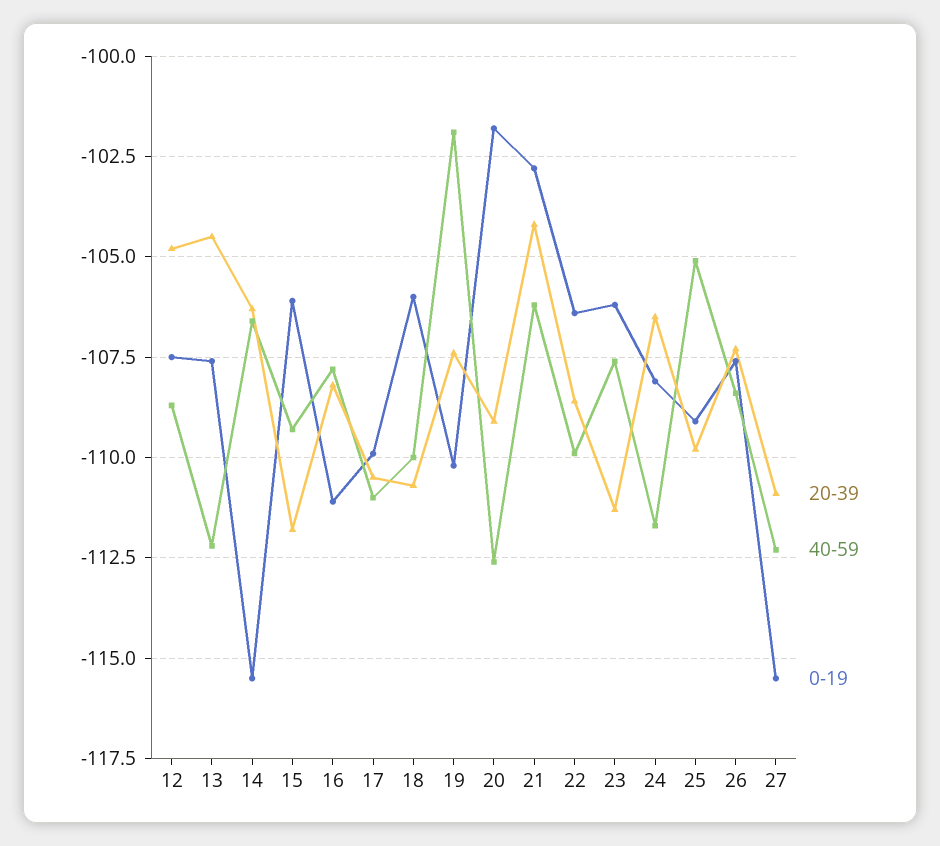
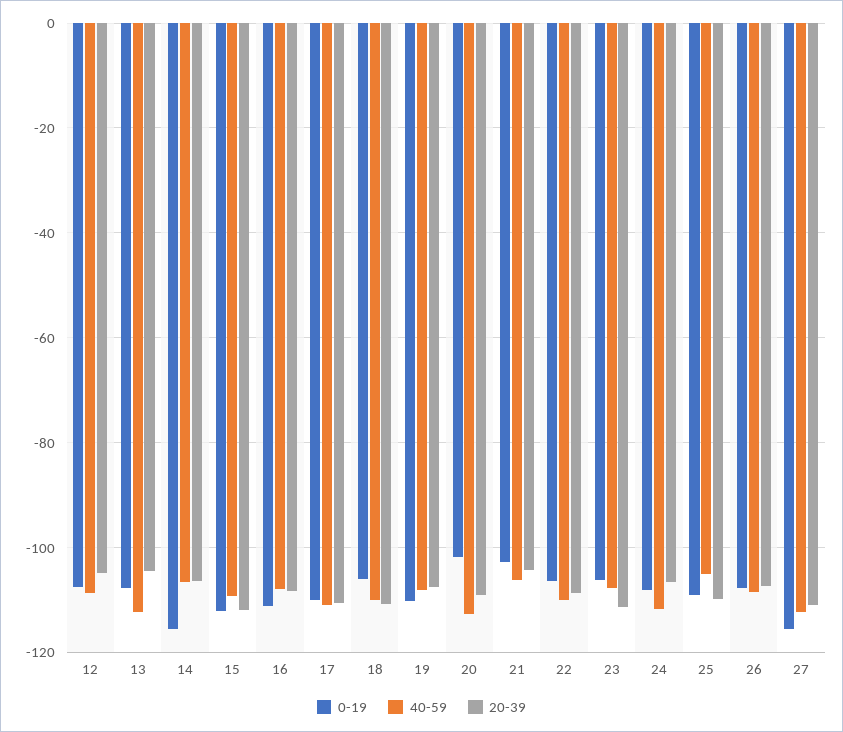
0-19, 15: -106 -> -112
40-59, 19: -102 -> -108

